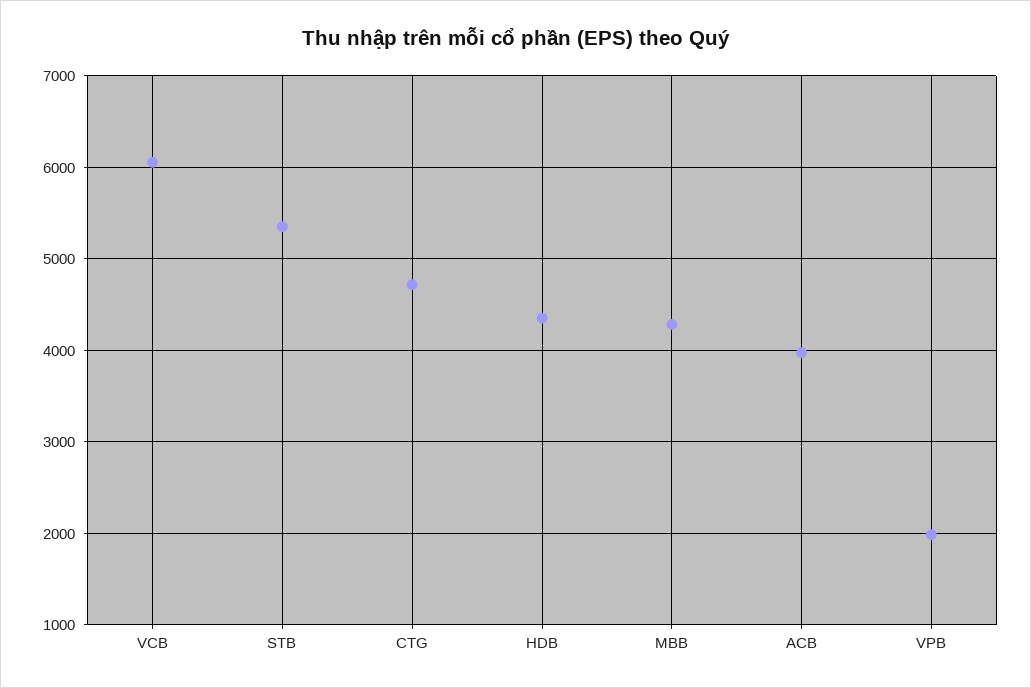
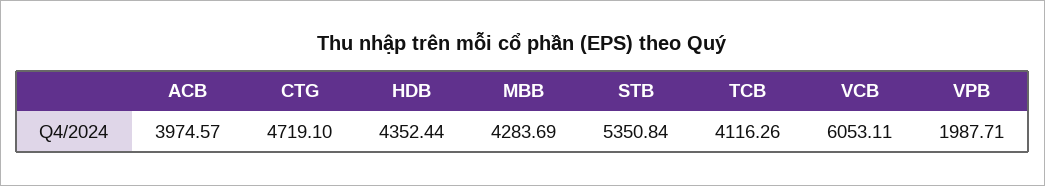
TCB: none -> 4116.26

